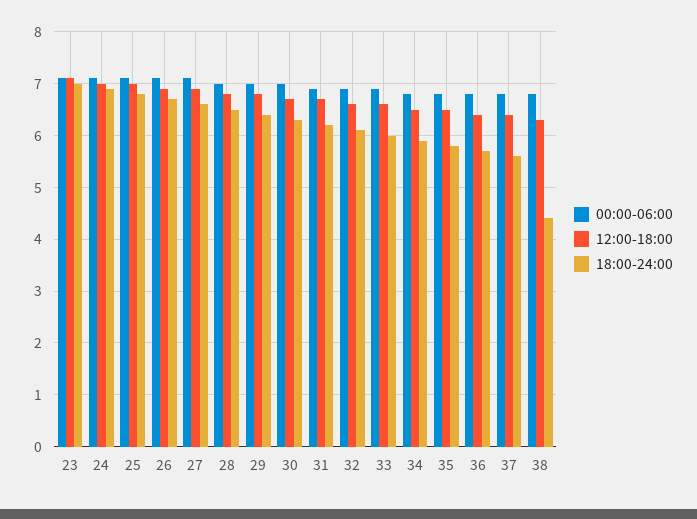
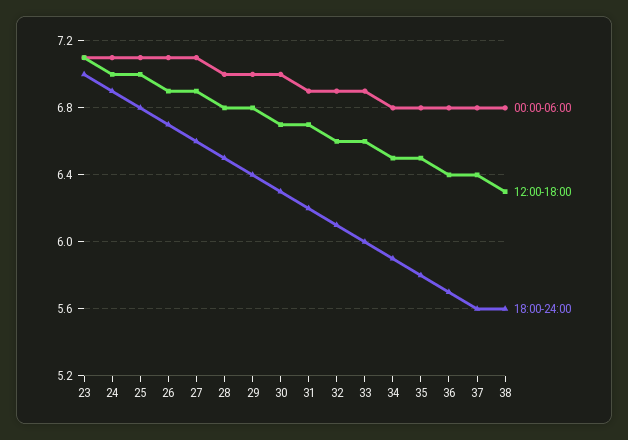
18:00-24:00, 38: 4.5 -> 5.6

